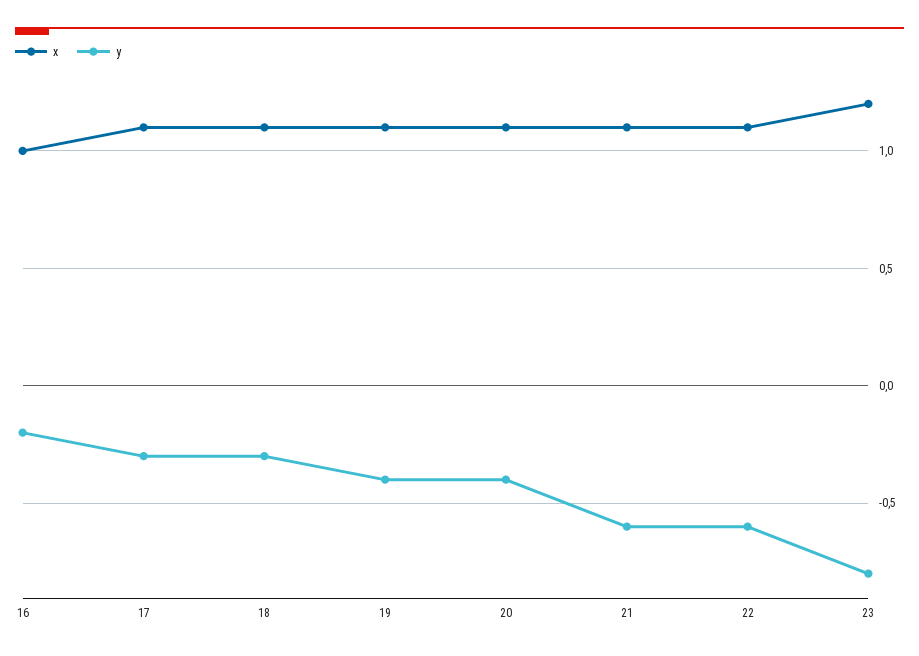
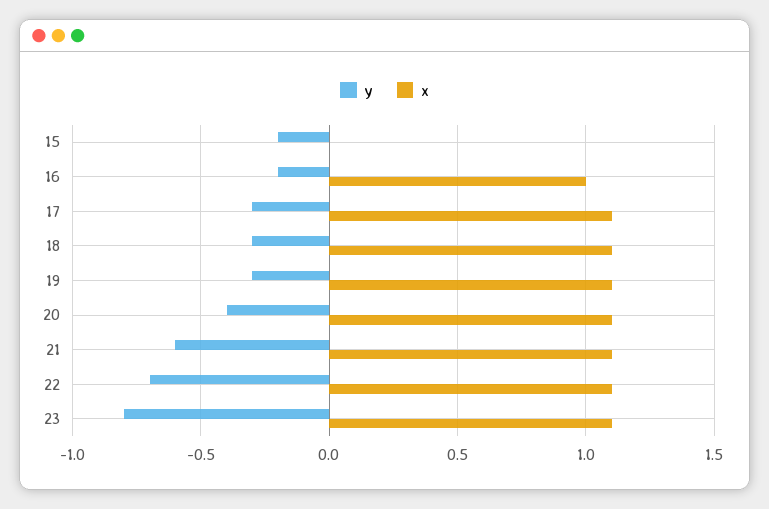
y, 19: -0.4 -> -0.3
y, 22: -0.6 -> -0.7
x, 23: 1.2 -> 1.1
y, 15: none -> -0.2
x, 15: none -> 0

